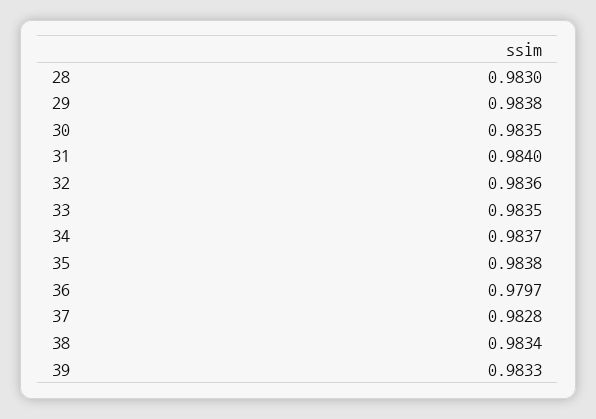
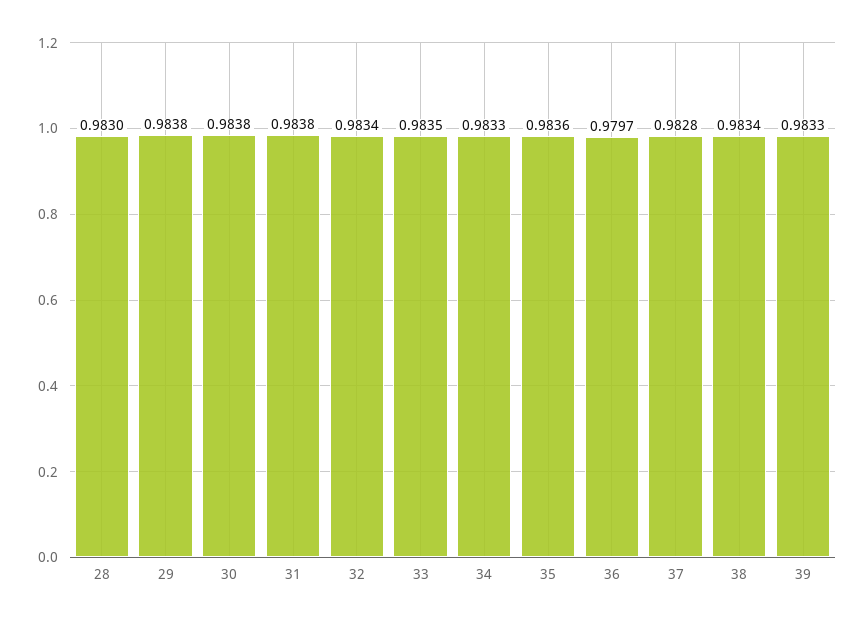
30: 0.9835 -> 0.9838
31: 0.984 -> 0.9838
32: 0.9836 -> 0.9834
34: 0.9837 -> 0.9833
35: 0.9838 -> 0.9836

